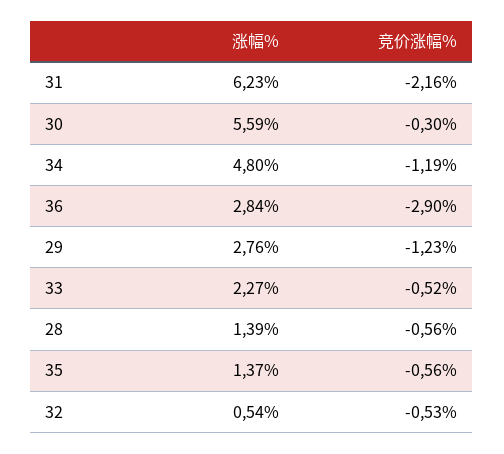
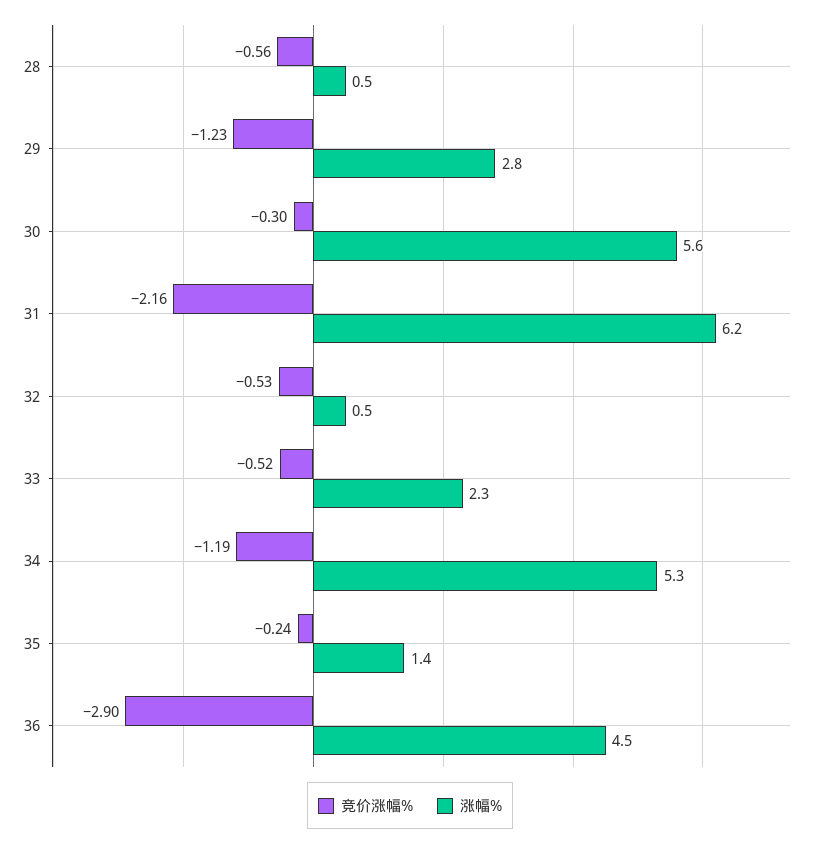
涨幅%, 34: 4.8 -> 5.3
涨幅%, 36: 2.84 -> 4.5
涨幅%, 28: 1.39 -> 0.5
竞价涨幅%, 35: -0.56 -> -0.24

